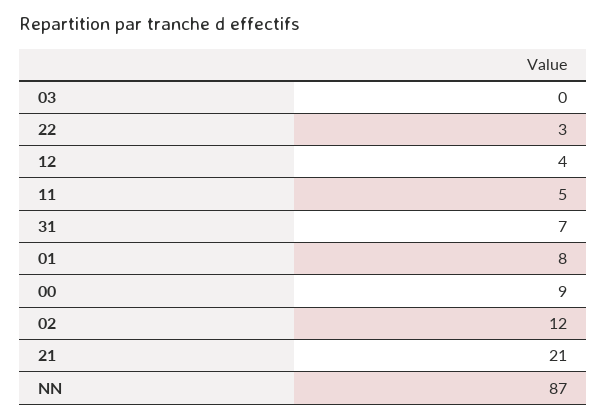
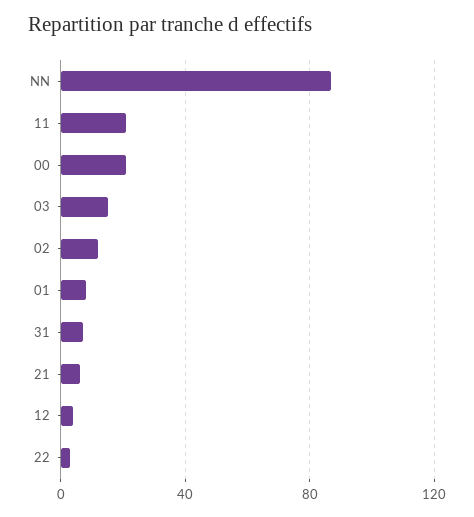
03: 0 -> 15
11: 5 -> 20
00: 9 -> 20
21: 21 -> 5

